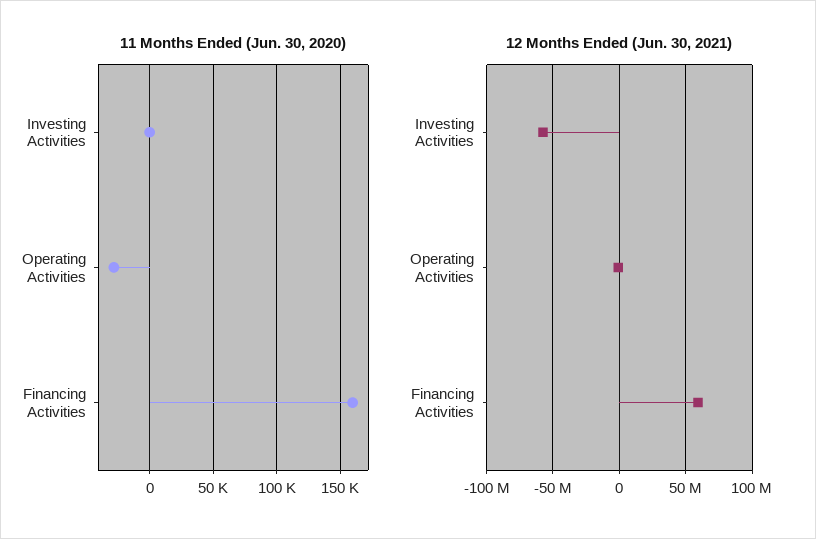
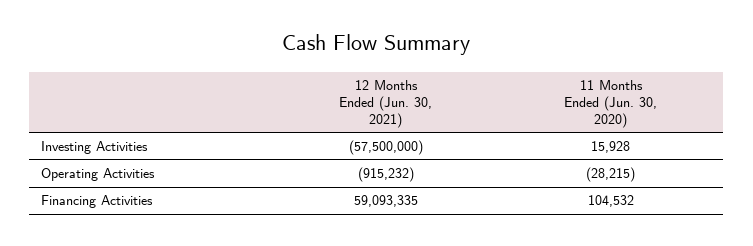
11 Months Ended (Jun. 30, 2020), Investing Activities: 0 -> 15928
11 Months Ended (Jun. 30, 2020), Financing Activities: 160000 -> 104532

